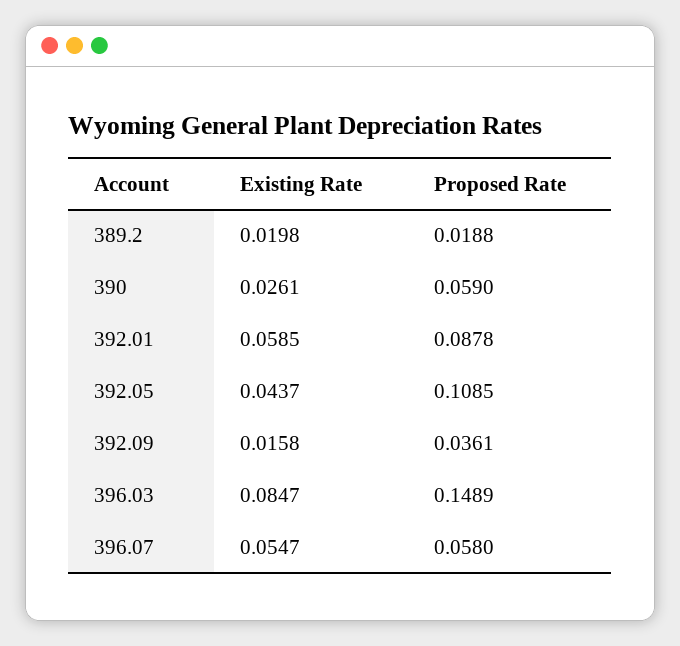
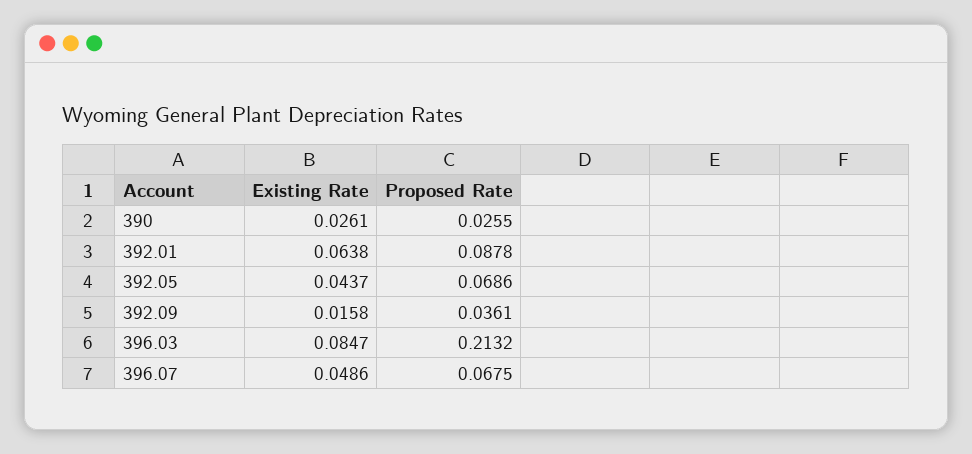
Existing Rate, 389.2: 0.0198 -> none
Proposed Rate, 389.2: 0.0188 -> none
Proposed Rate, 390: 0.059 -> 0.0255
Existing Rate, 392.01: 0.0585 -> 0.0638
Proposed Rate, 392.05: 0.1085 -> 0.0686
Proposed Rate, 396.03: 0.1489 -> 0.2132
Existing Rate, 396.07: 0.0547 -> 0.0486
Proposed Rate, 396.07: 0.058 -> 0.0675

